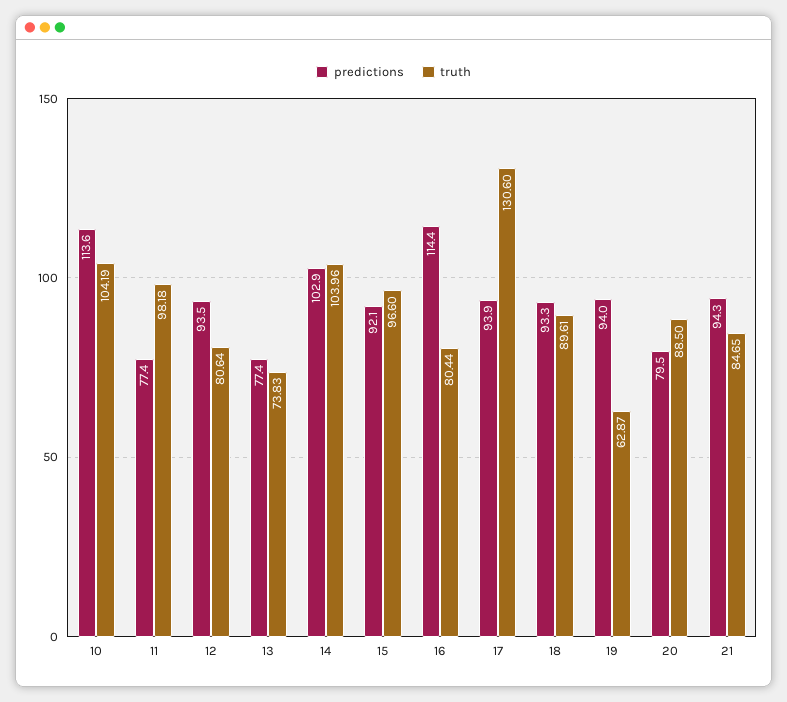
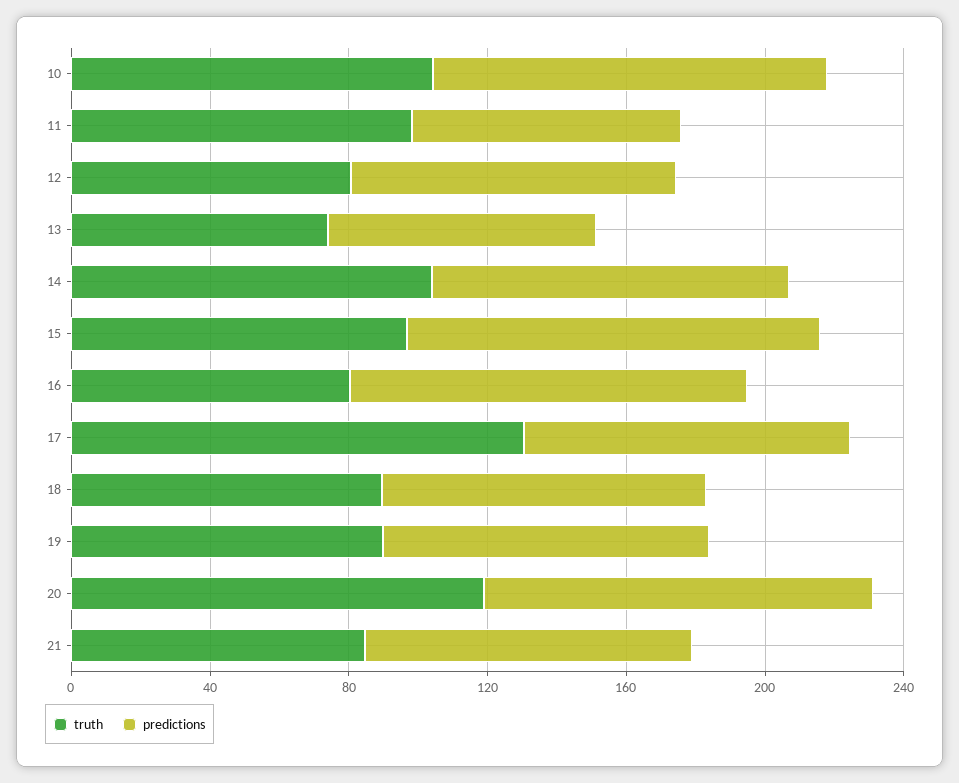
predictions, 15: 92.1 -> 120
truth, 19: 62.87 -> 90
predictions, 20: 79.5 -> 110
truth, 20: 88.5 -> 120

